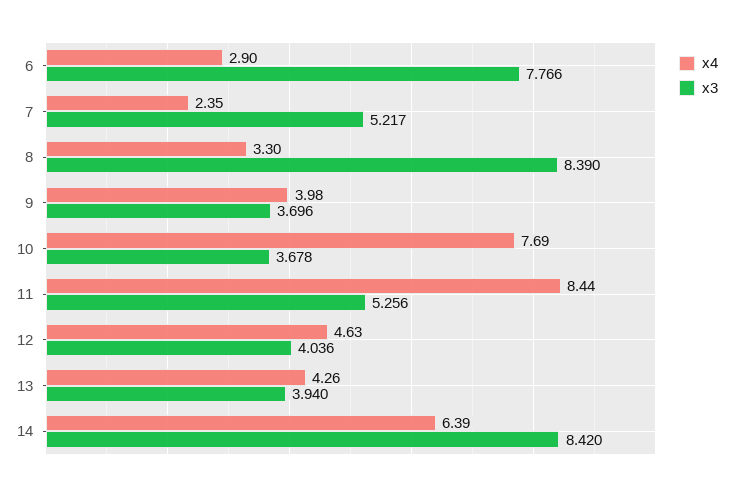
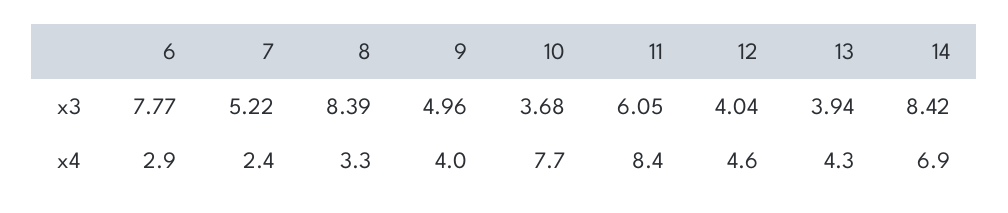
x3, 9: 3.696 -> 4.96
x3, 11: 5.256 -> 6.05
x4, 14: 6.39 -> 6.9

